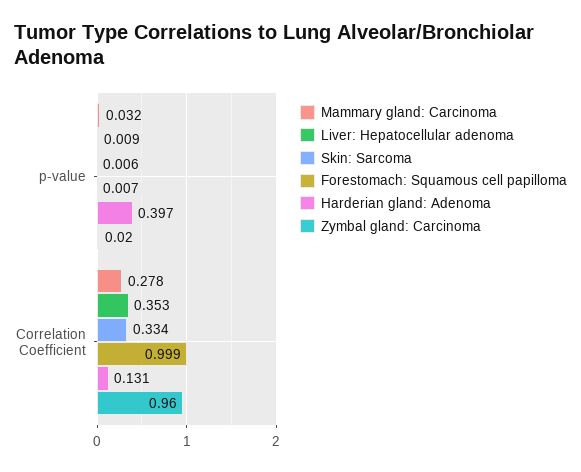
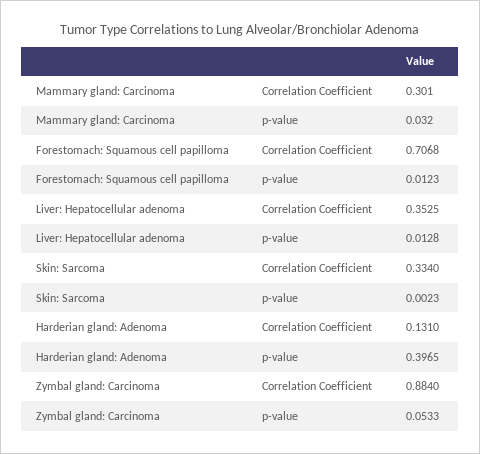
Liver: Hepatocellular adenoma, p-value: 0.009 -> 0.0128
Skin: Sarcoma, p-value: 0.006 -> 0.0023
Forestomach: Squamous cell papilloma, p-value: 0.007 -> 0.0123
Zymbal gland: Carcinoma, p-value: 0.02 -> 0.0533
Mammary gland: Carcinoma, Correlation Coefficient: 0.278 -> 0.301
Forestomach: Squamous cell papilloma, Correlation Coefficient: 0.999 -> 0.7068
Zymbal gland: Carcinoma, Correlation Coefficient: 0.96 -> 0.884

